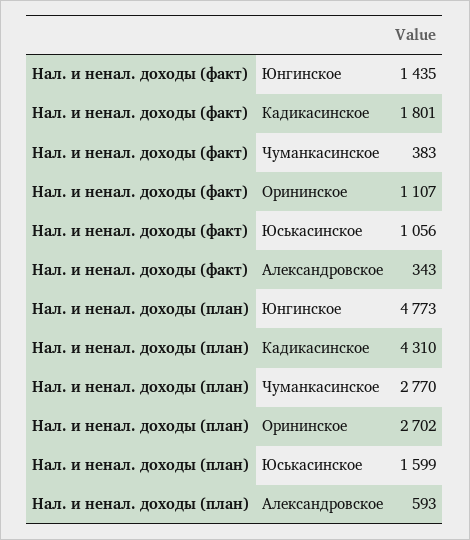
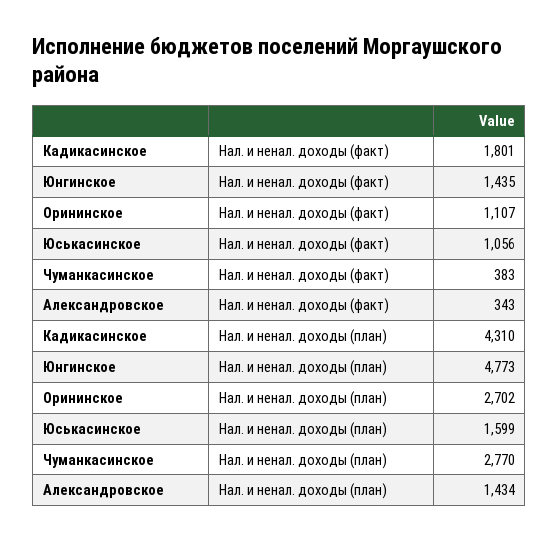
Нал. и ненал. доходы (план), Александровское: 593 -> 1434

